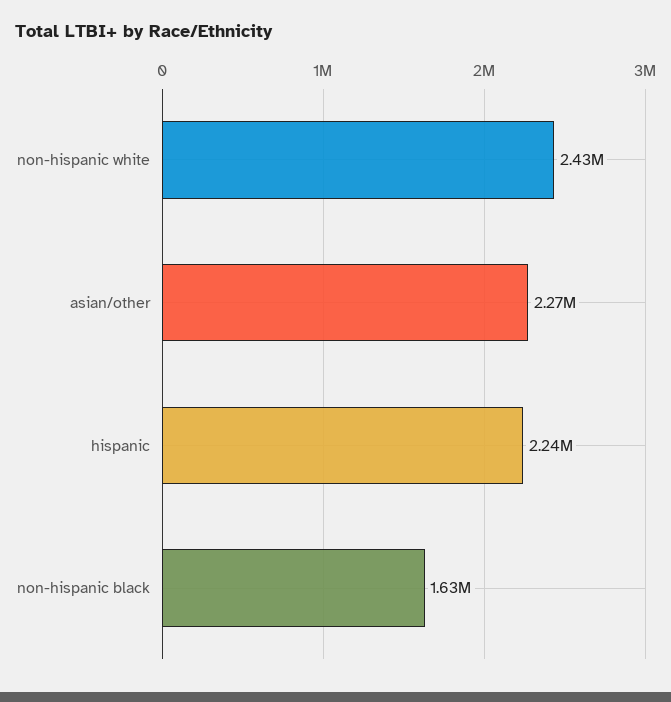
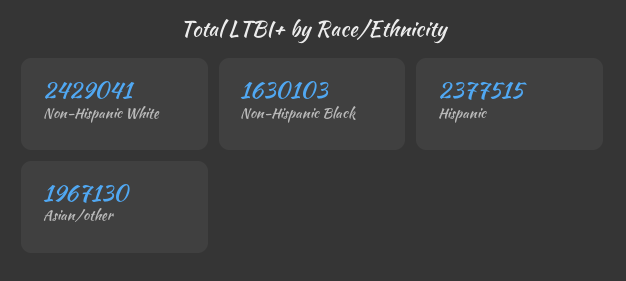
asian/other: 2270000 -> 1967130
hispanic: 2240000 -> 2377515

